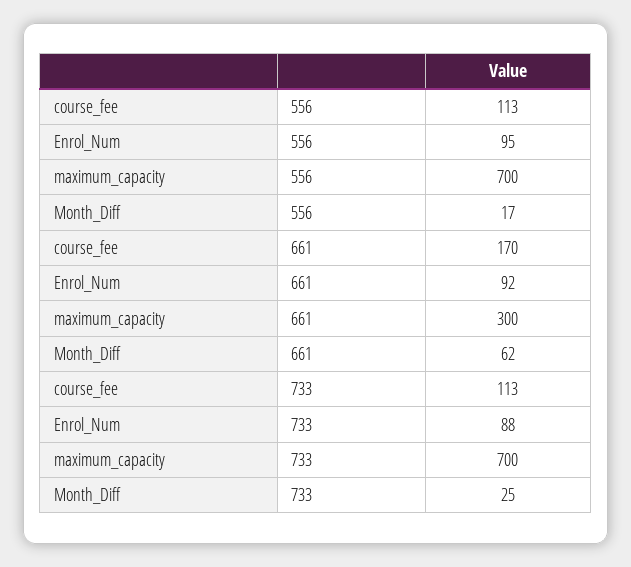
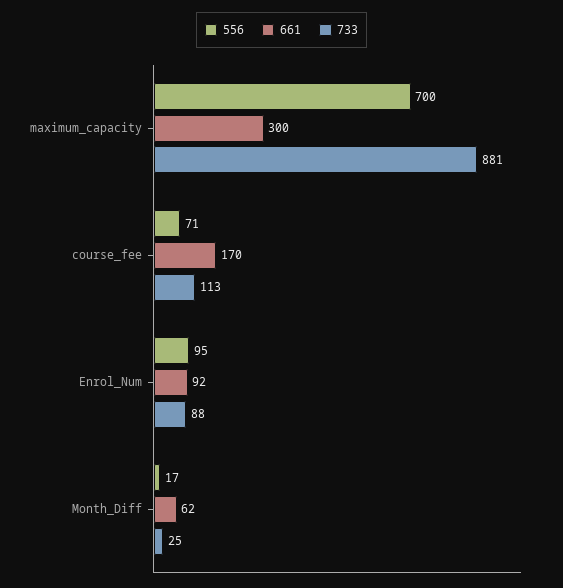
556, course_fee: 113 -> 71
733, maximum_capacity: 700 -> 881

